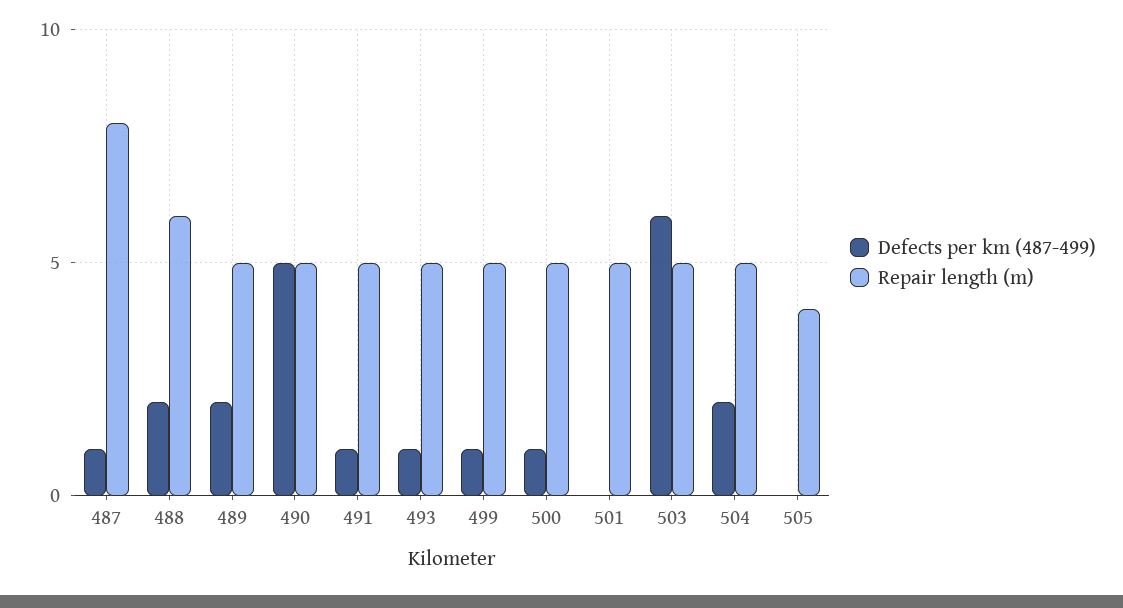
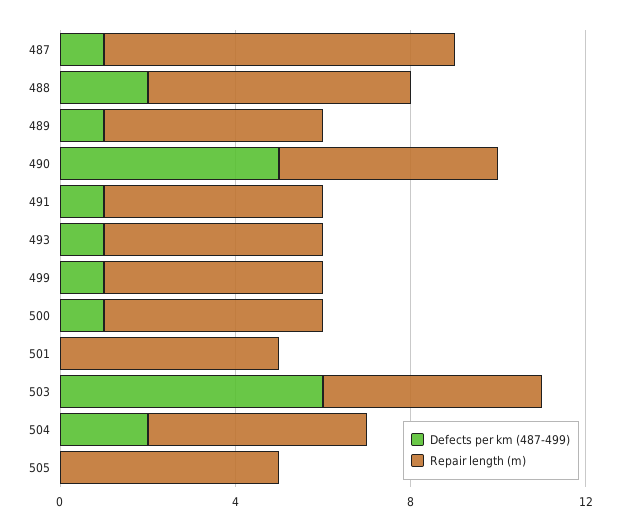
Defects per km (487-499), 489: 2 -> 1
Repair length (m), 505: 4 -> 5

